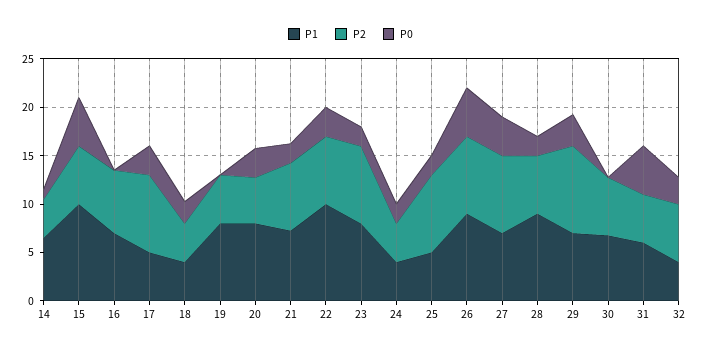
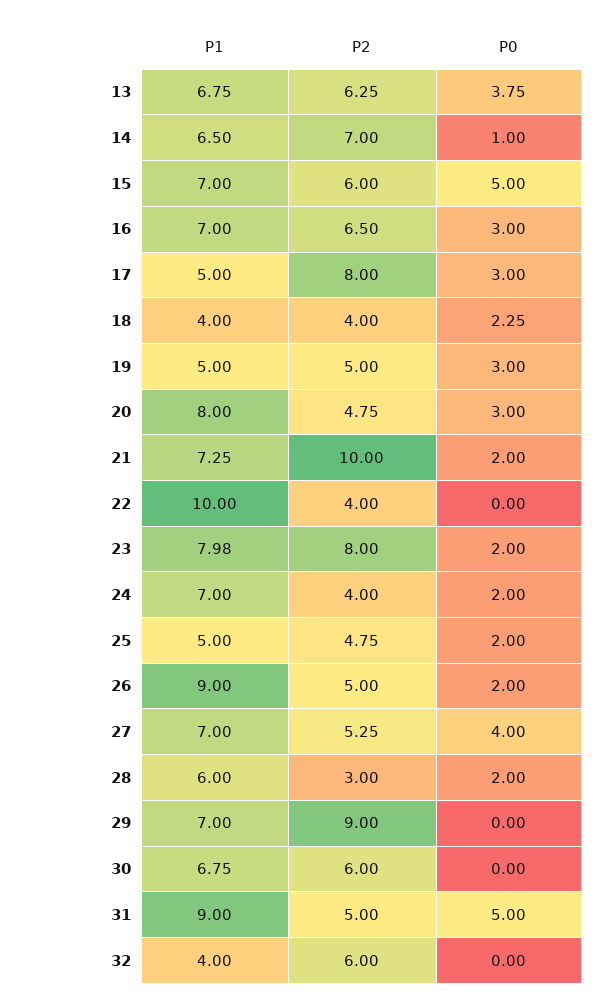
P2, 14: 4 -> 7
P1, 15: 10 -> 7
P0, 16: 0 -> 3
P1, 19: 8 -> 5
P0, 19: 0 -> 3
P2, 21: 7 -> 10
P2, 22: 7 -> 4
P0, 22: 3 -> 0
P1, 24: 4 -> 7
P2, 25: 8 -> 4.75
P2, 26: 8 -> 5
P0, 26: 5 -> 2
P2, 27: 8 -> 5.25
P1, 28: 9 -> 6
P2, 28: 6 -> 3
P0, 29: 3 -> 0
P1, 31: 6 -> 9
P0, 32: 3 -> 0
P1, 13: none -> 6.75
P2, 13: none -> 6.25
P0, 13: none -> 3.75

